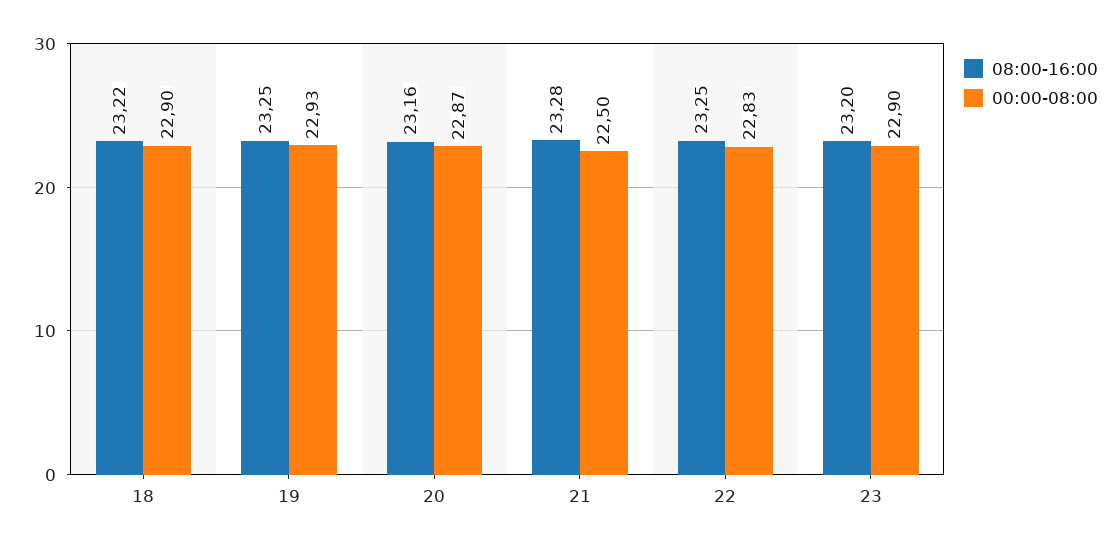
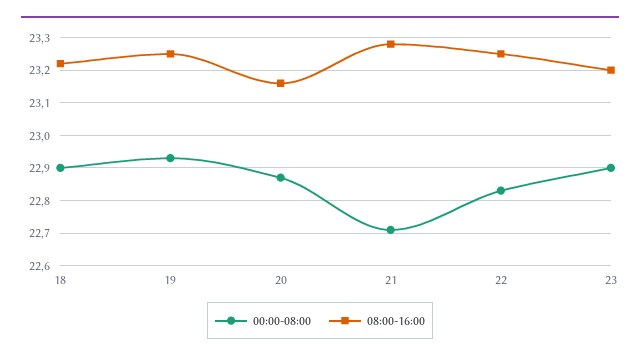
00:00-08:00, 21: 22.5 -> 22.7

